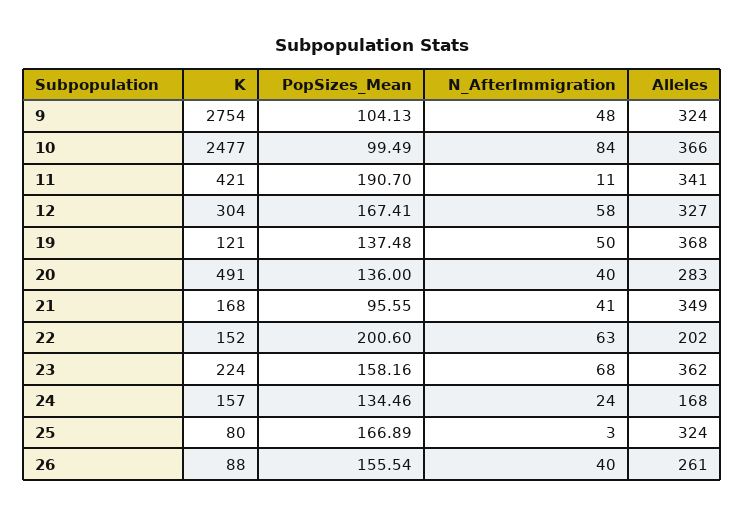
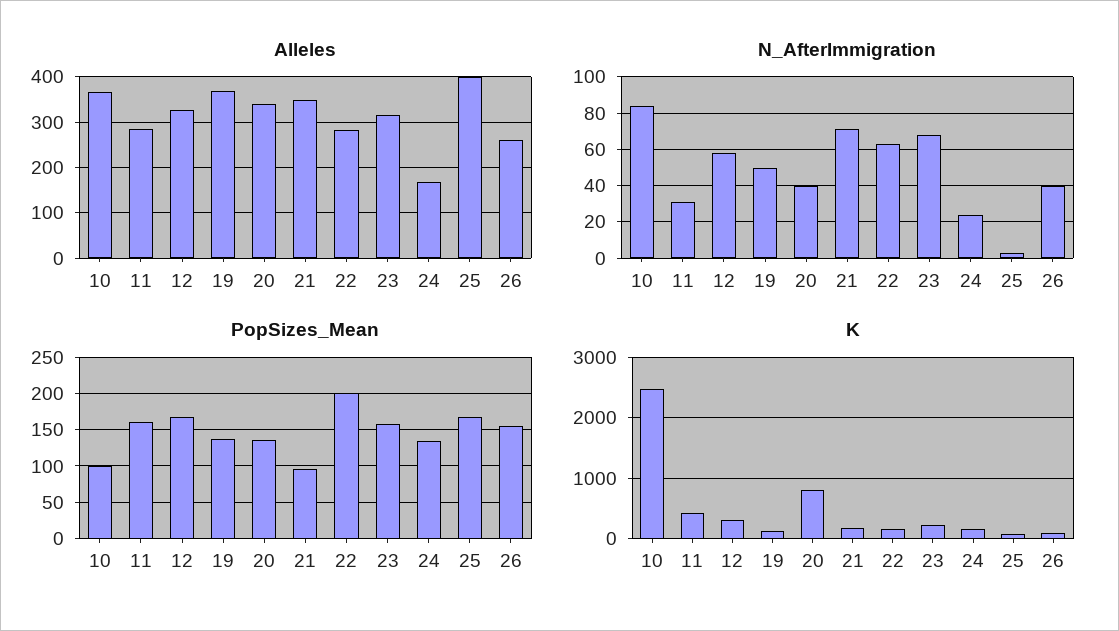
K, 9: 2754 -> none
PopSizes_Mean, 9: 104.13 -> none
N_AfterImmigration, 9: 48 -> none
Alleles, 9: 324 -> none
PopSizes_Mean, 11: 190.7 -> 160
N_AfterImmigration, 11: 11 -> 30
Alleles, 11: 341 -> 280
K, 20: 491 -> 800
Alleles, 20: 283 -> 340
N_AfterImmigration, 21: 41 -> 70
Alleles, 22: 202 -> 280
Alleles, 23: 362 -> 320
Alleles, 25: 324 -> 400

